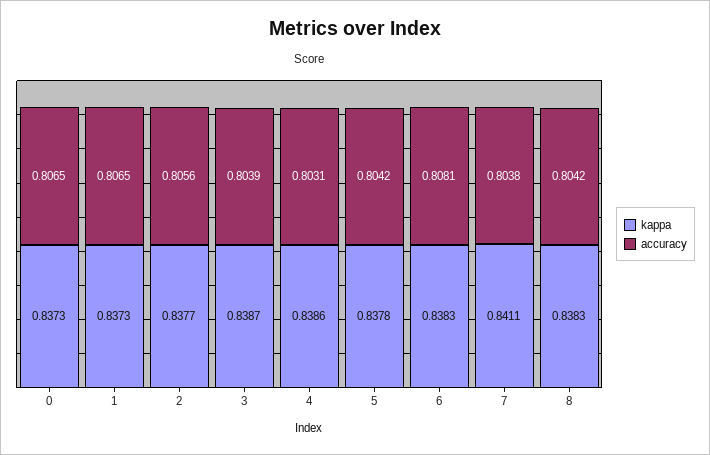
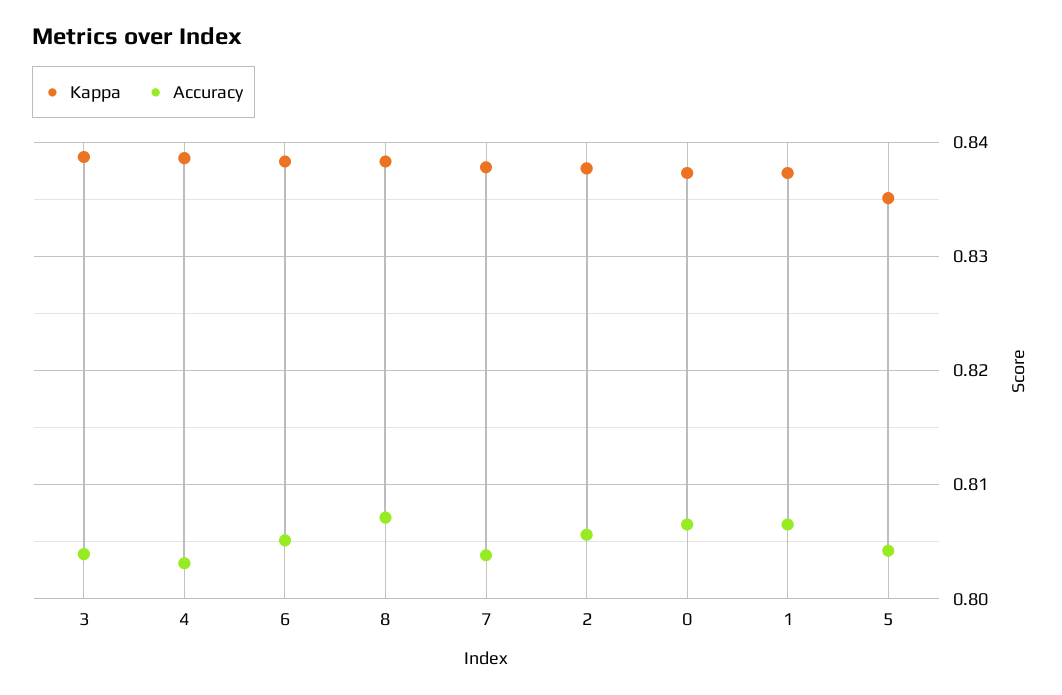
kappa, 5: 0.8378 -> 0.835
accuracy, 6: 0.8081 -> 0.805
kappa, 7: 0.8411 -> 0.838
accuracy, 8: 0.8042 -> 0.807

